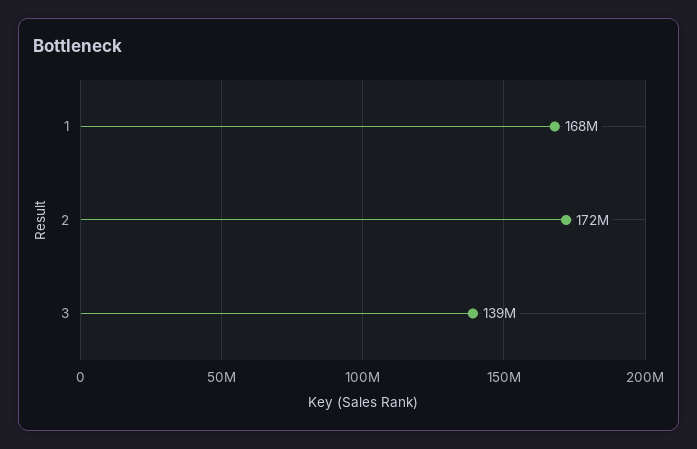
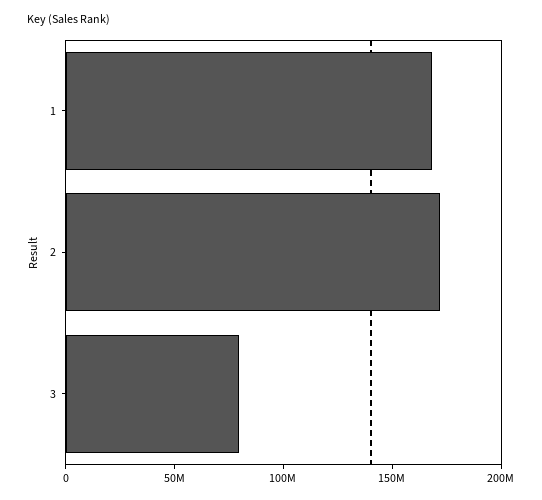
3: 139000000 -> 80000000

